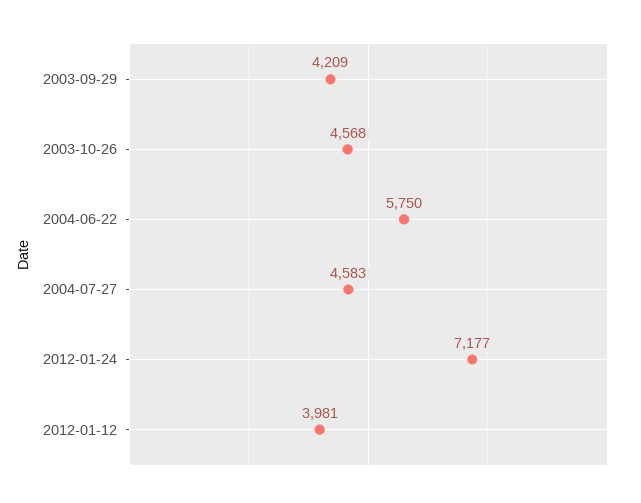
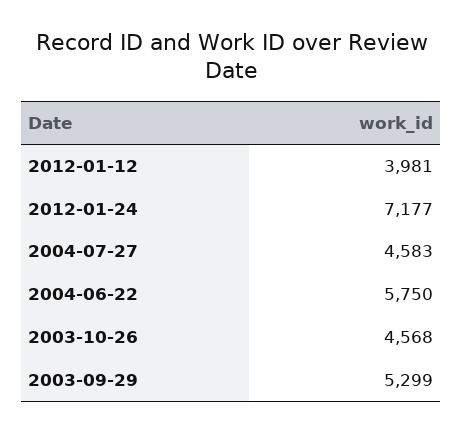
2003-09-29: 4209 -> 5299

